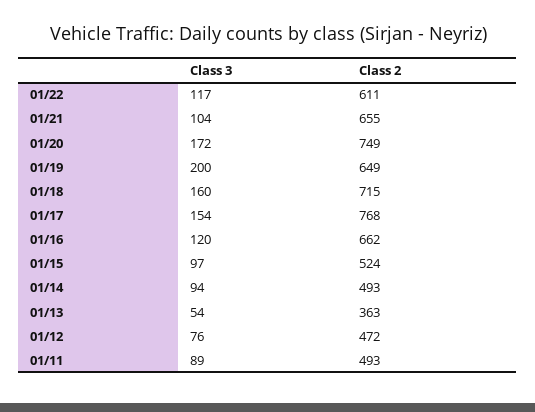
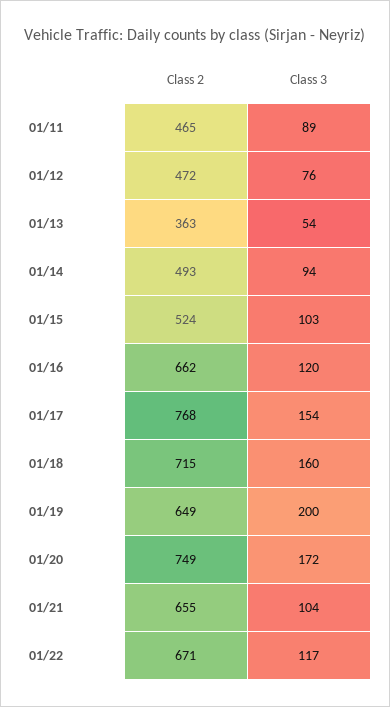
Class 2, 01/22: 611 -> 671
Class 3, 01/15: 97 -> 103
Class 2, 01/11: 493 -> 465

